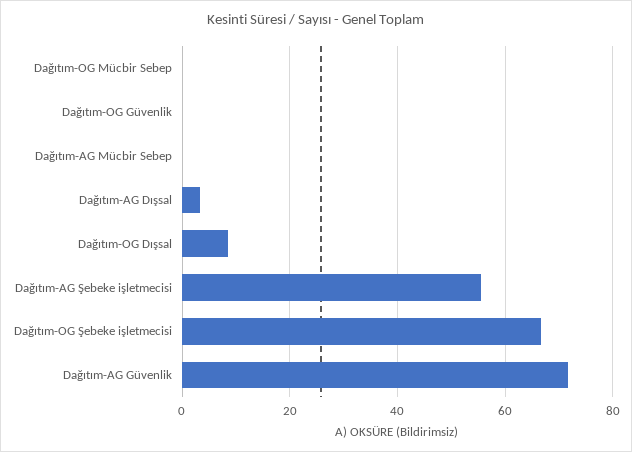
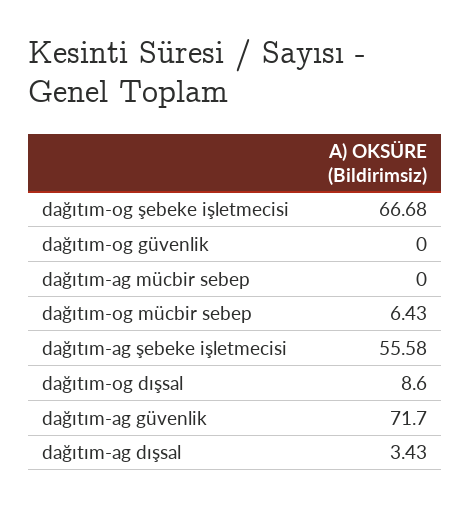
Dağıtım-OG Mücbir Sebep: 0 -> 6.43

